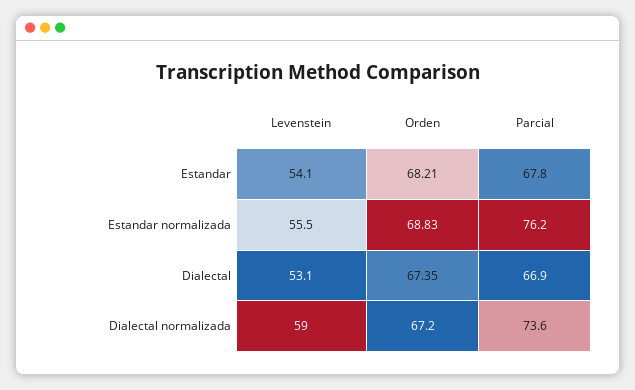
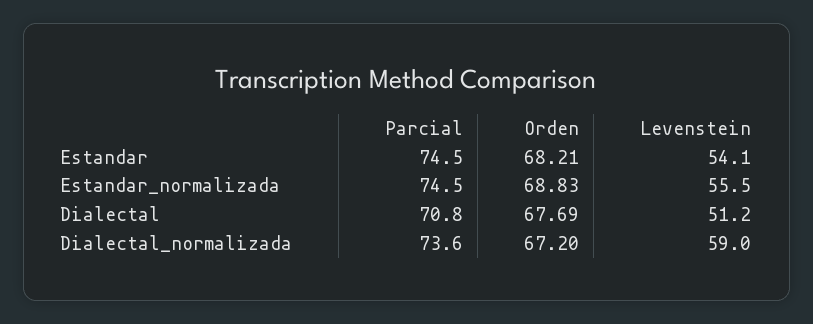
Parcial, Estandar: 67.8 -> 74.5
Parcial, Estandar normalizada: 76.2 -> 74.5
Levenstein, Dialectal: 53.1 -> 51.2
Orden, Dialectal: 67.35 -> 67.69
Parcial, Dialectal: 66.9 -> 70.8

